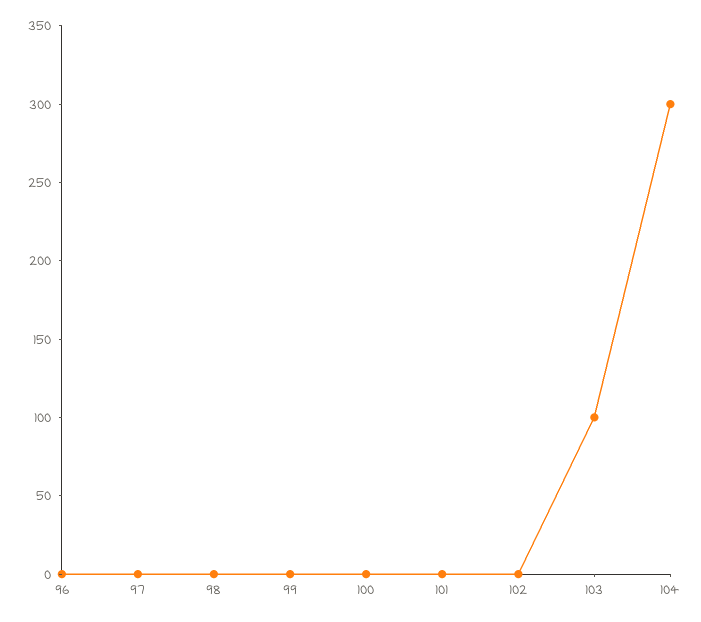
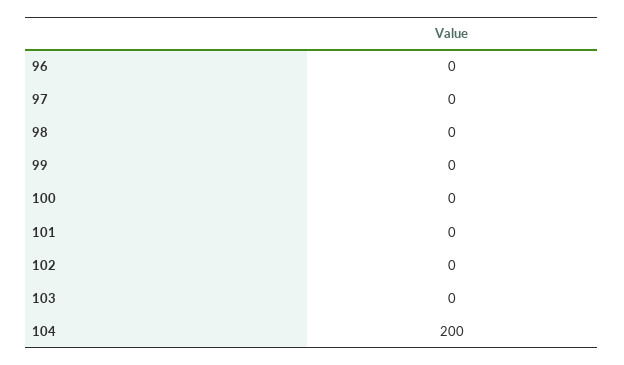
103: 100 -> 0
104: 300 -> 200

